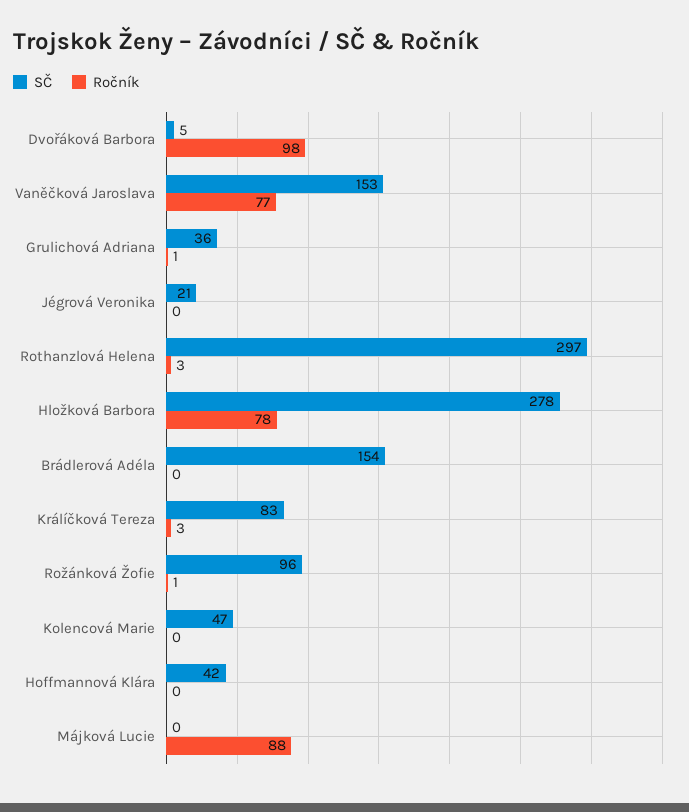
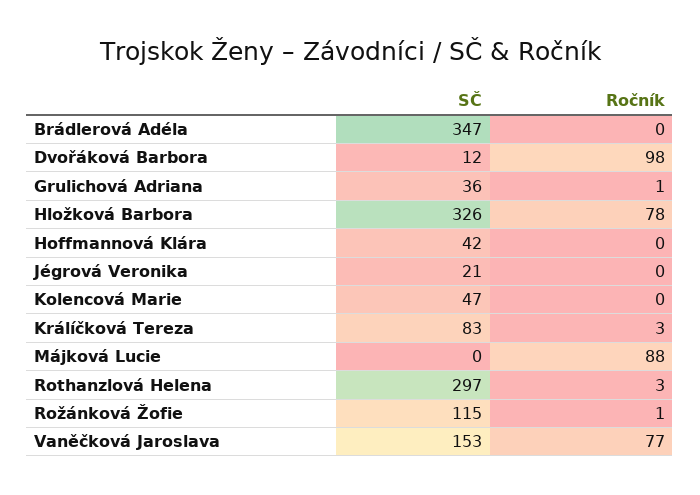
SČ, Dvořáková Barbora: 5 -> 12
SČ, Hložková Barbora: 278 -> 326
SČ, Brádlerová Adéla: 154 -> 347
SČ, Rožánková Žofie: 96 -> 115

